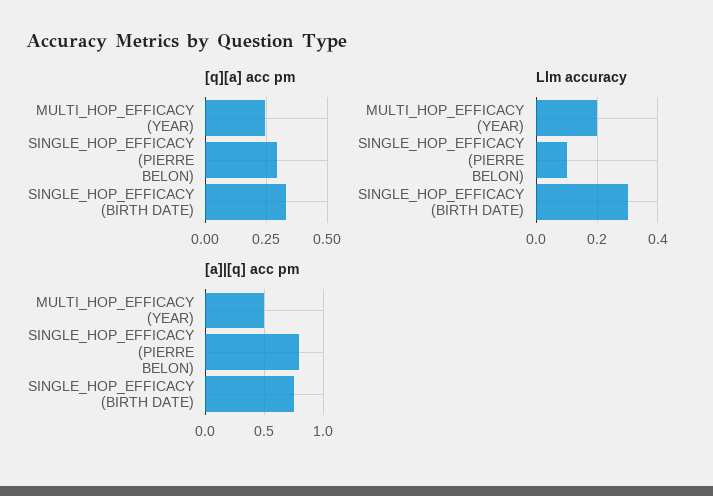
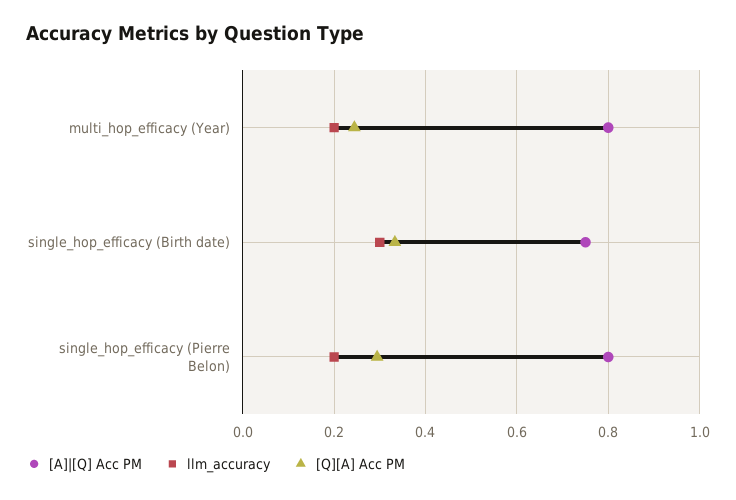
Llm accuracy, SINGLE_HOP_EFFICACY (PIERRE BELON): 0.1 -> 0.2
[a]|[q] acc pm, MULTI_HOP_EFFICACY (YEAR): 0.5 -> 0.8

